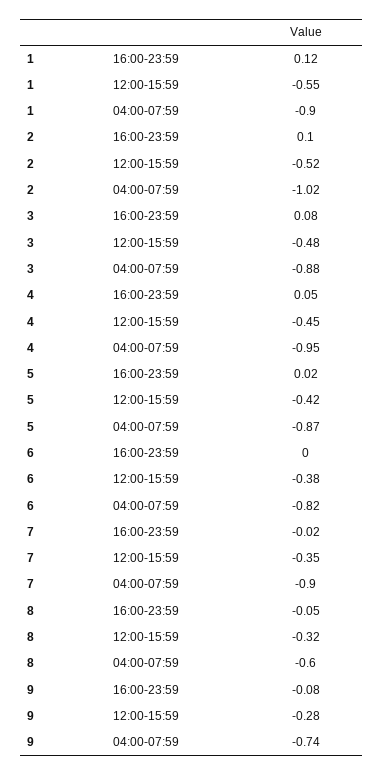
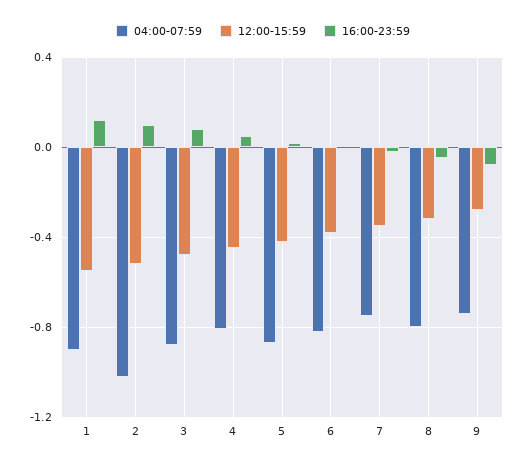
04:00-07:59, 4: -0.95 -> -0.8
04:00-07:59, 7: -0.9 -> -0.75
04:00-07:59, 8: -0.6 -> -0.8

